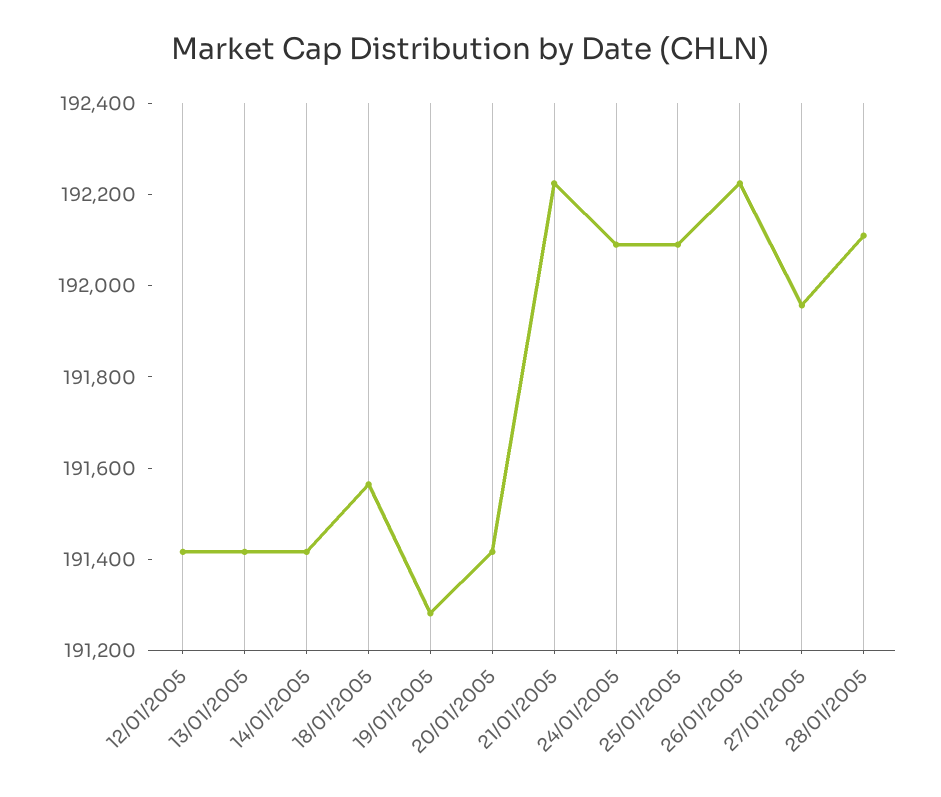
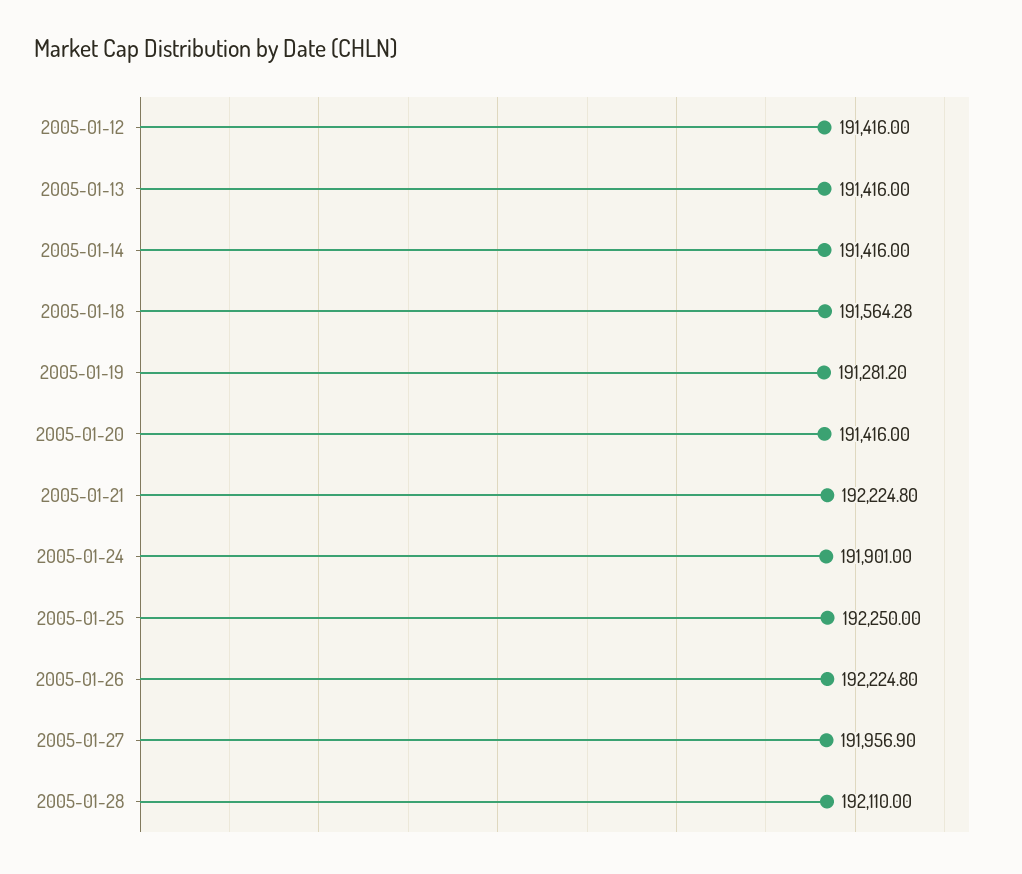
24/01/2005: 192100 -> 191901
25/01/2005: 192100 -> 192250

